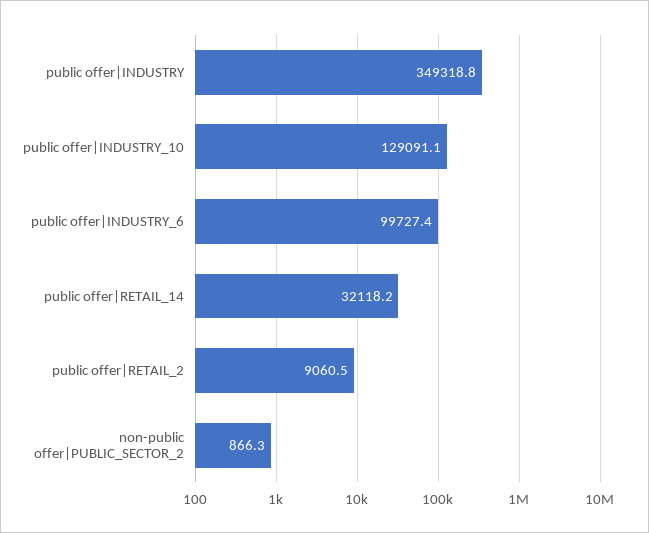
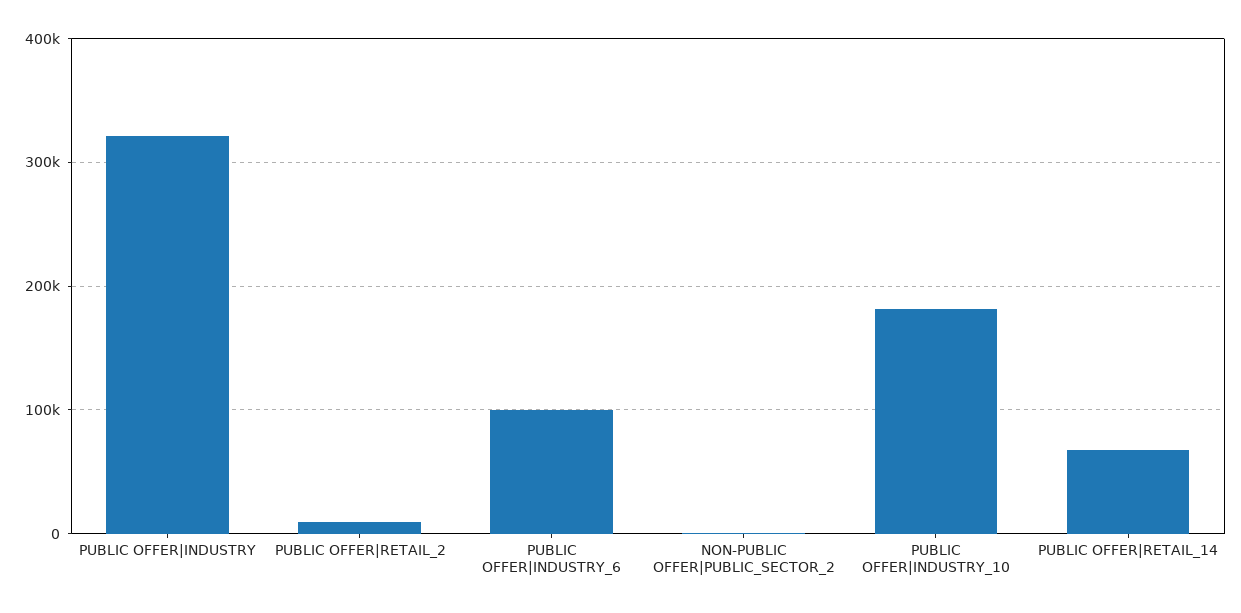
public offer|INDUSTRY: 349318.8 -> 320000
public offer|INDUSTRY_10: 129091.1 -> 180000
public offer|RETAIL_14: 32118.2 -> 70000

